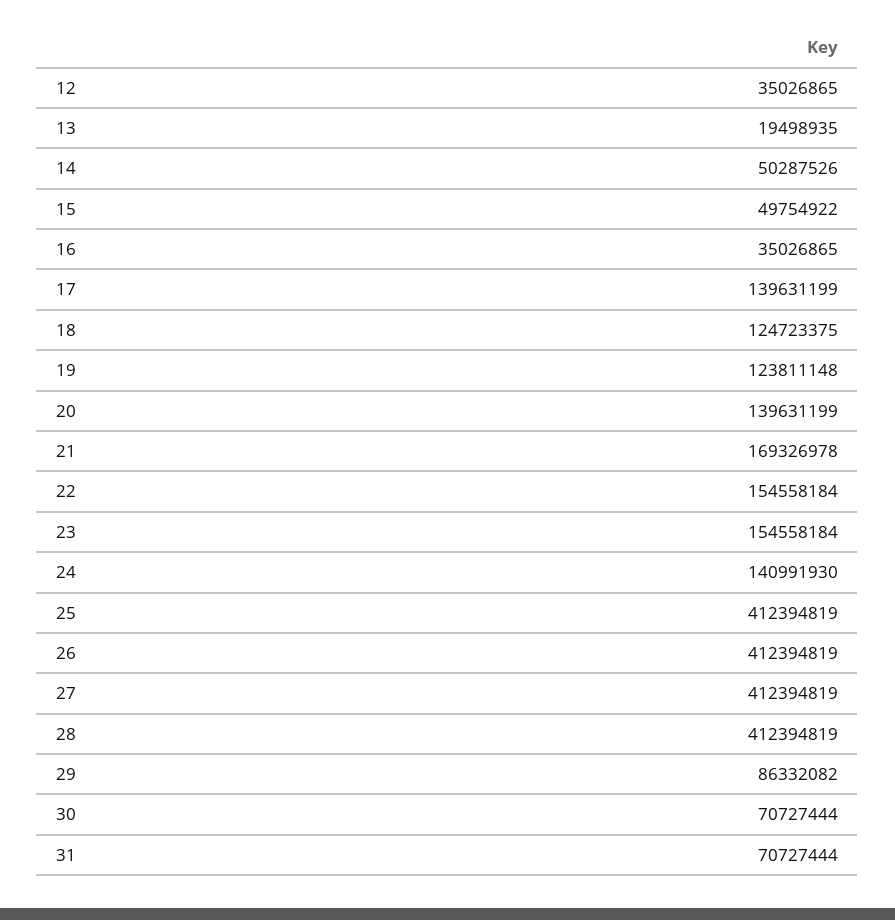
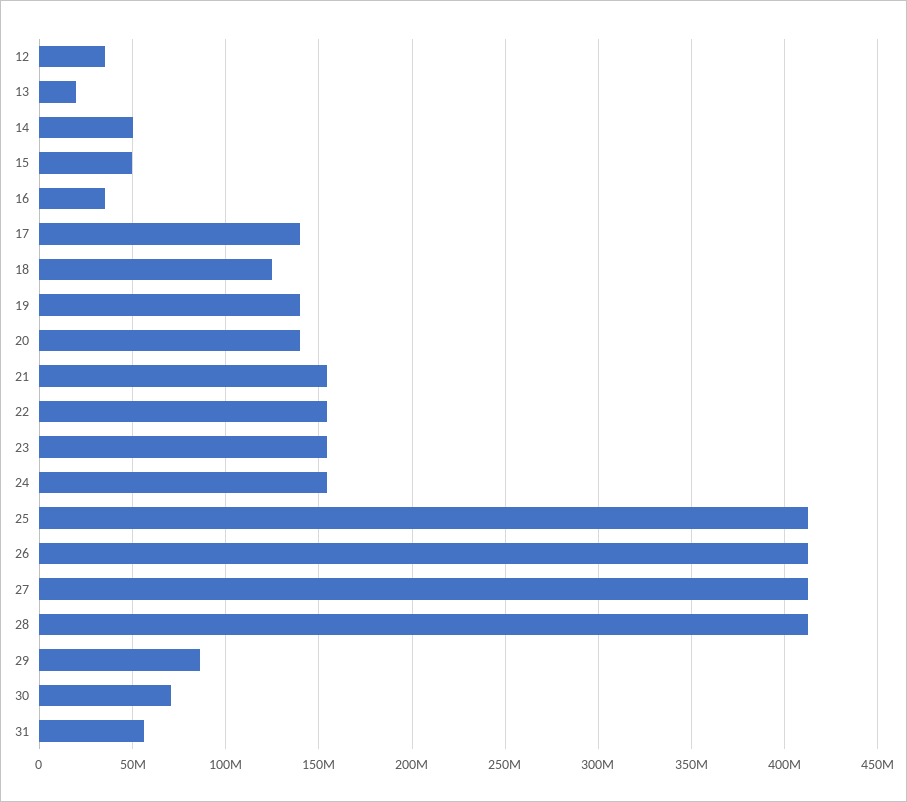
19: 123811148 -> 140000000
21: 169326978 -> 155000000
24: 140991930 -> 155000000
31: 70727444 -> 55000000

